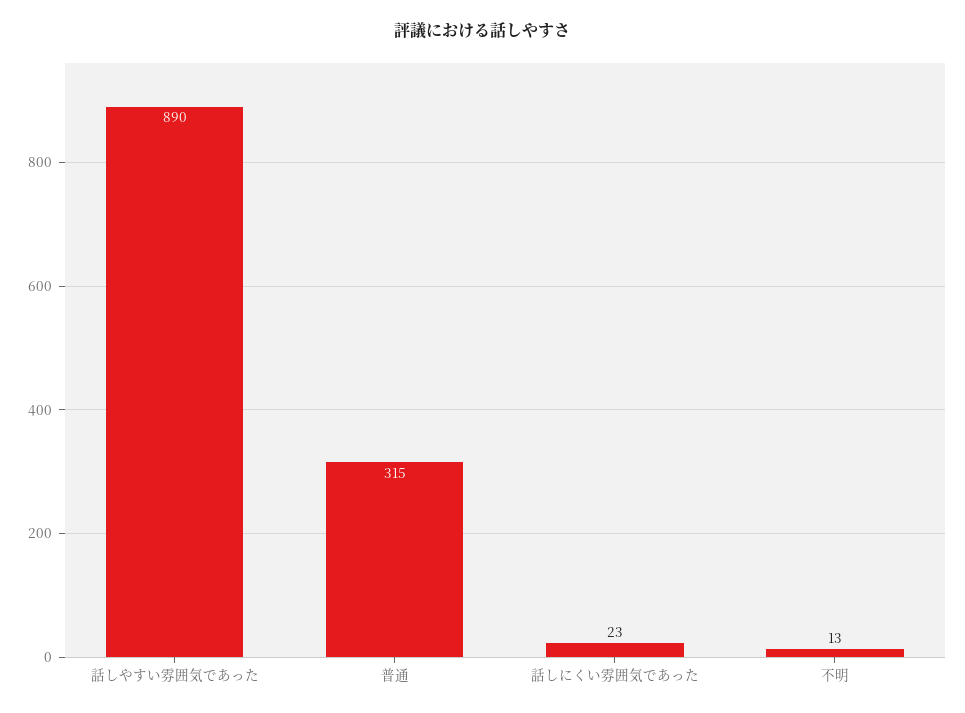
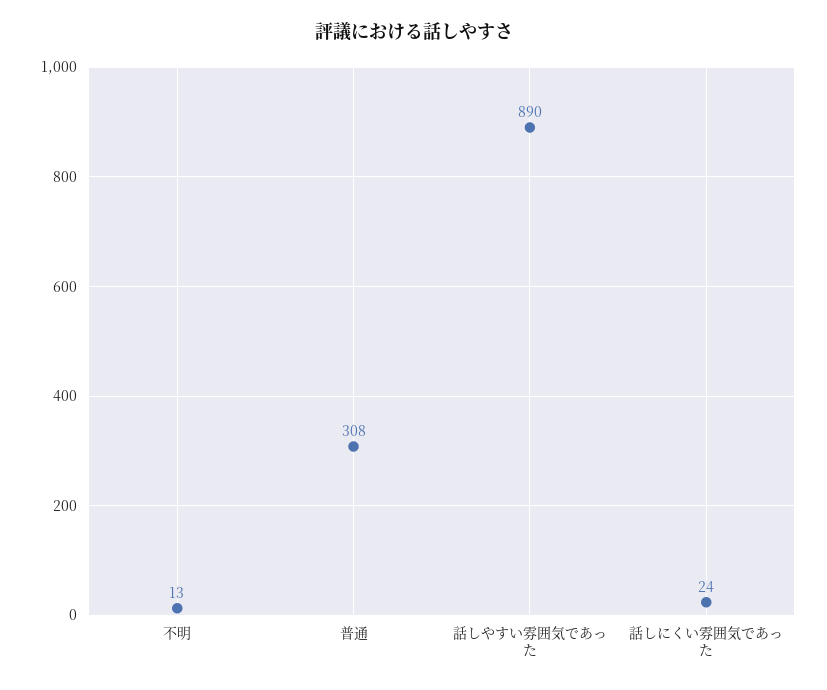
普通: 315 -> 308
話しにくい雰囲気であった: 23 -> 24

